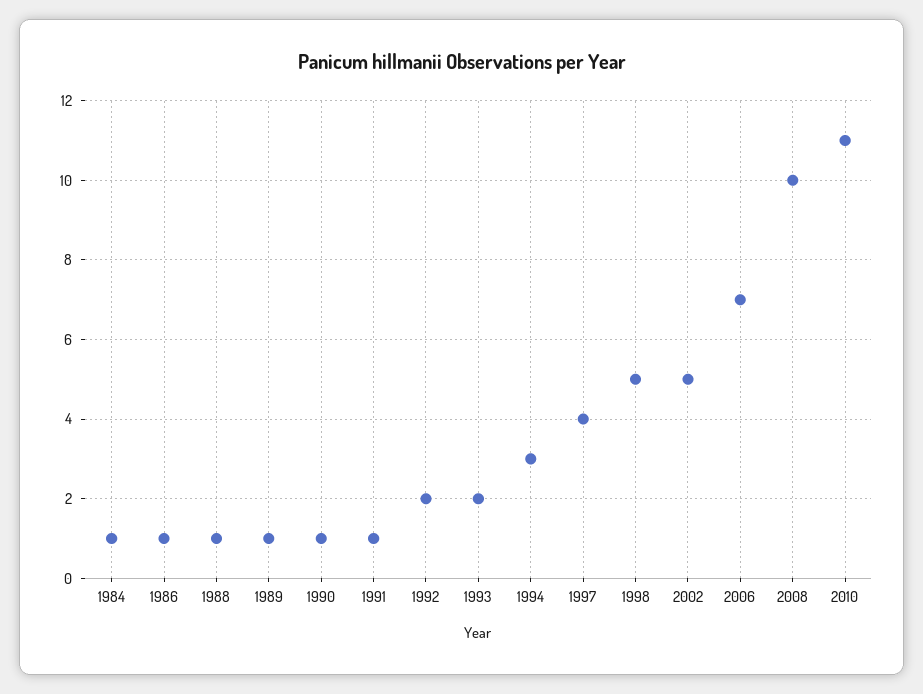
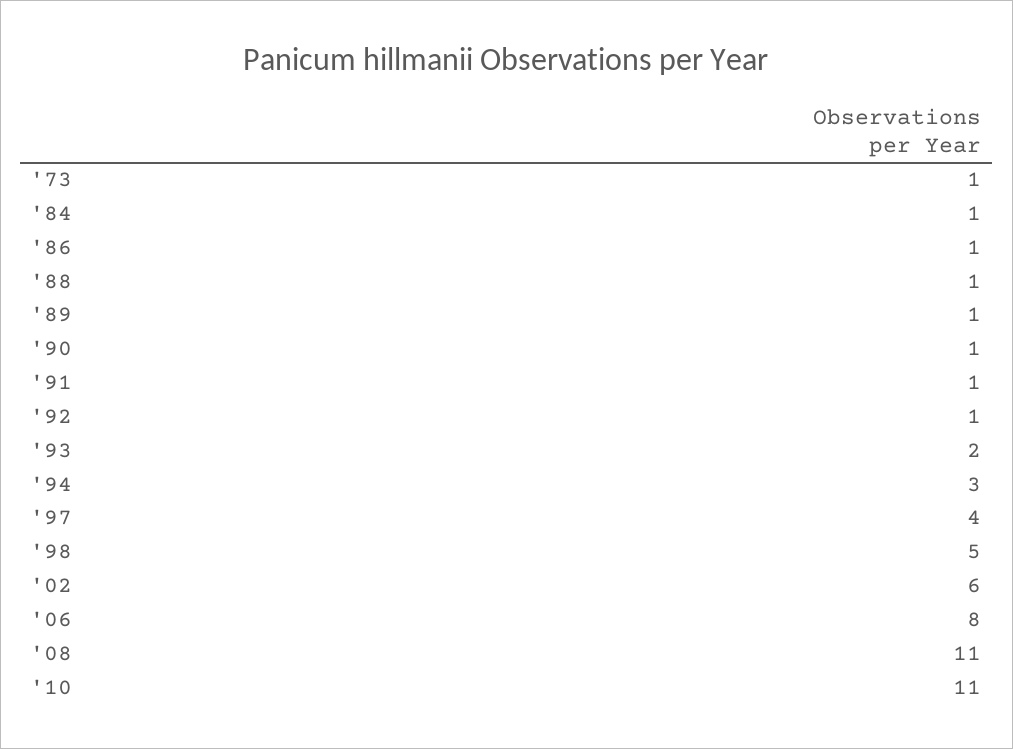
1992: 2 -> 1
2002: 5 -> 6
2006: 7 -> 8
2008: 10 -> 11
'73: none -> 1

